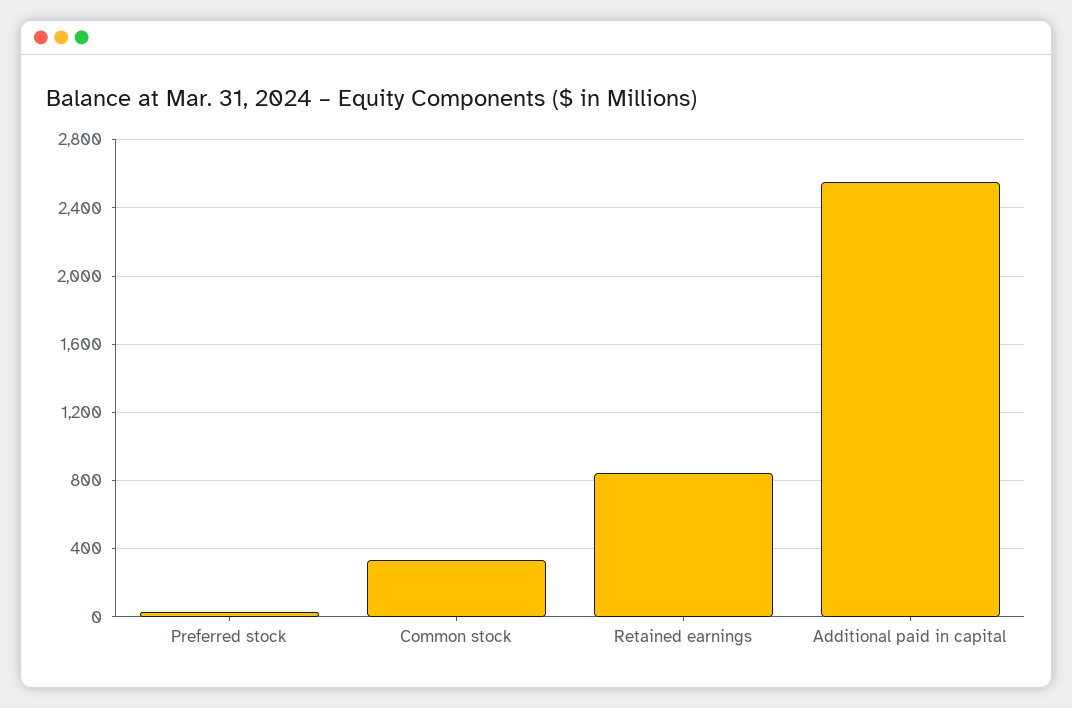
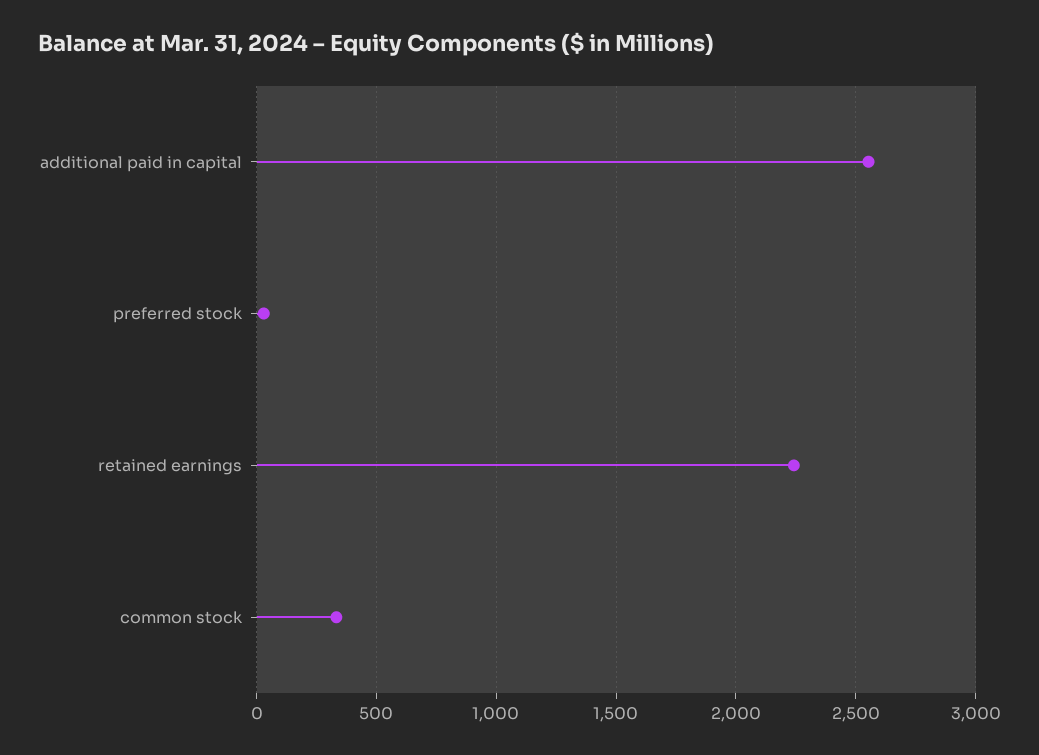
Retained earnings: 850 -> 2250

